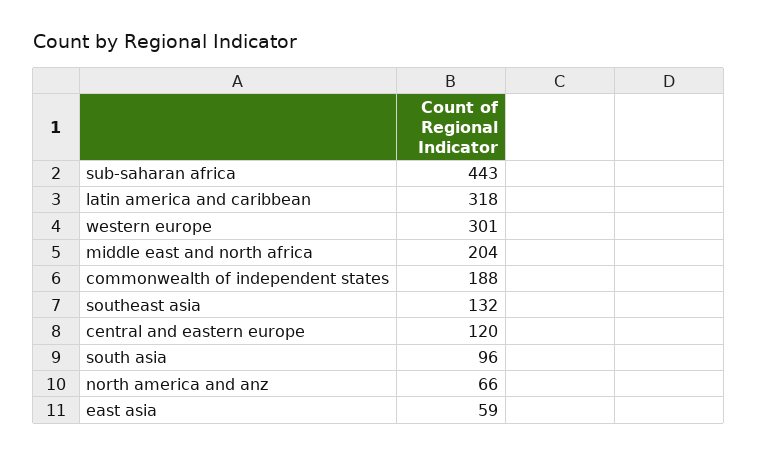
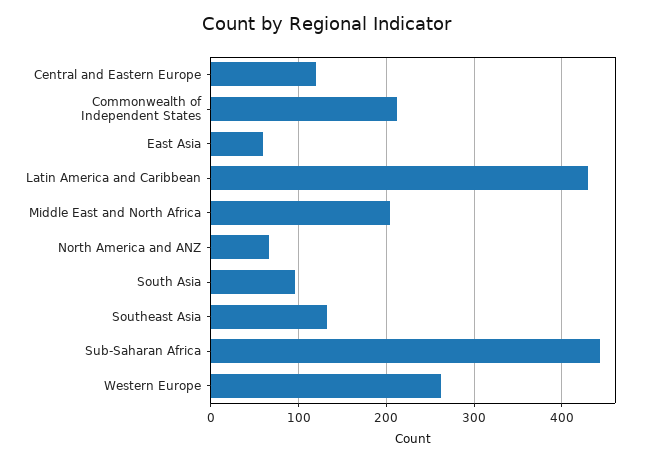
latin america and caribbean: 318 -> 430
western europe: 301 -> 260
commonwealth of independent states: 188 -> 210

